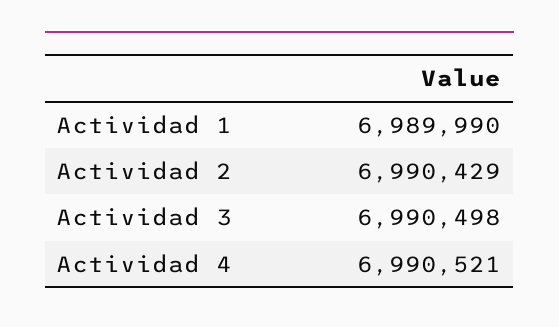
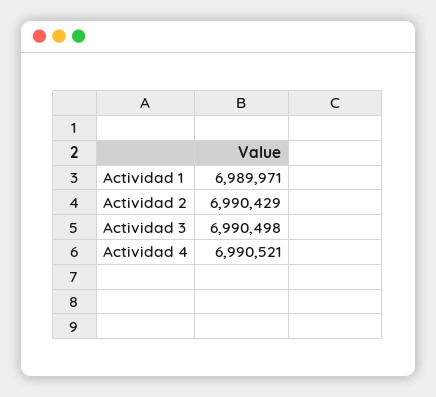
Actividad 1: 6989990 -> 6989971

